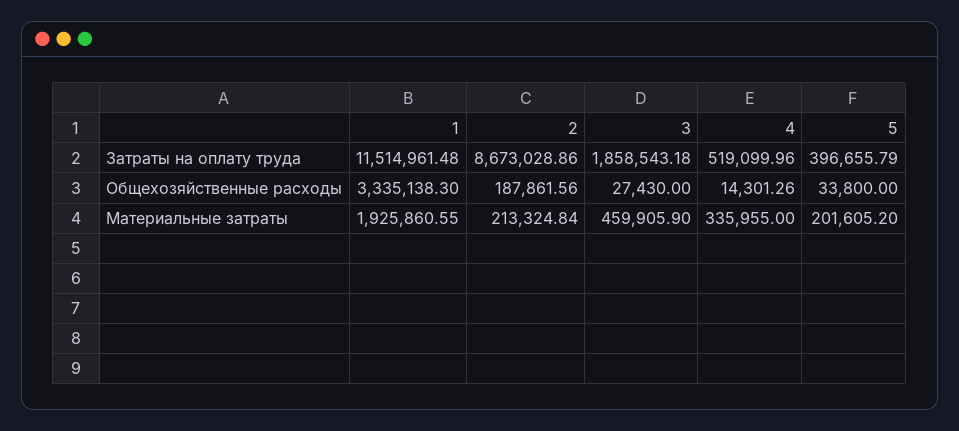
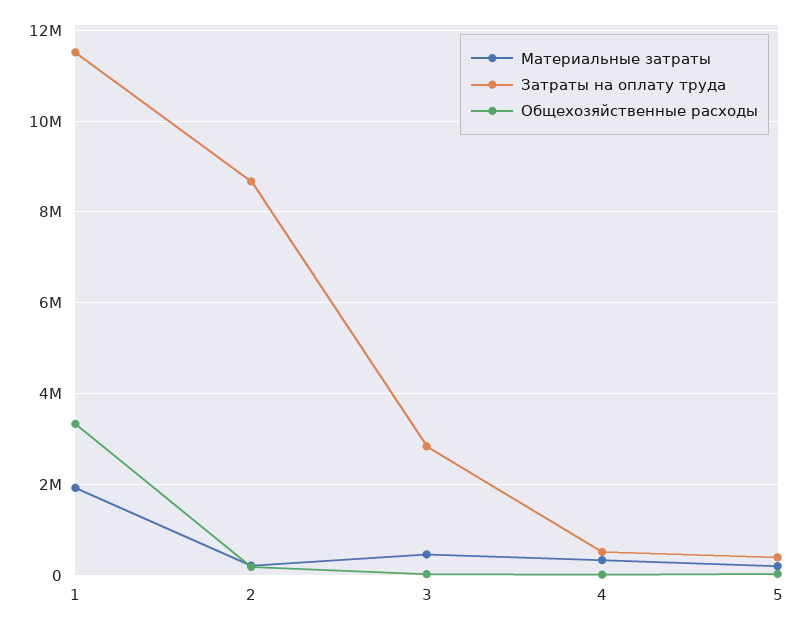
Затраты на оплату труда, 3: 1858543.18 -> 2800000

